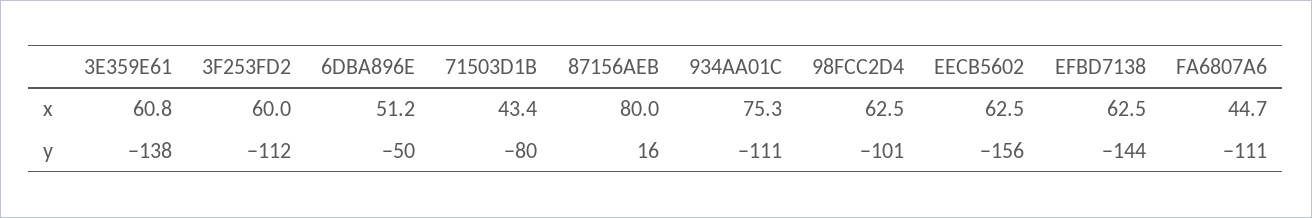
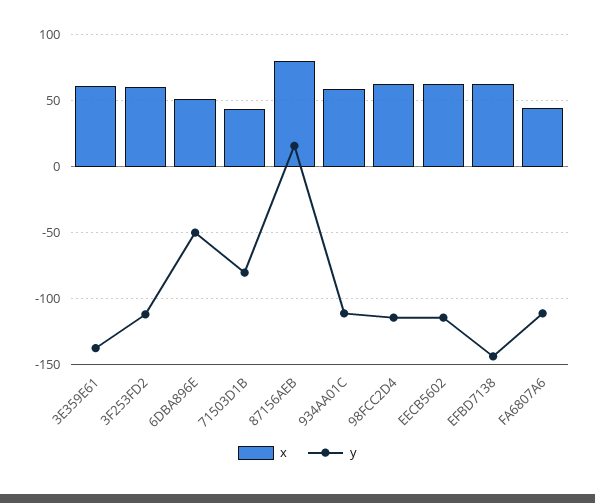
x, 934AA01C: 75.3 -> 60
y, 98FCC2D4: -101 -> -115
y, EECB5602: -156 -> -115

